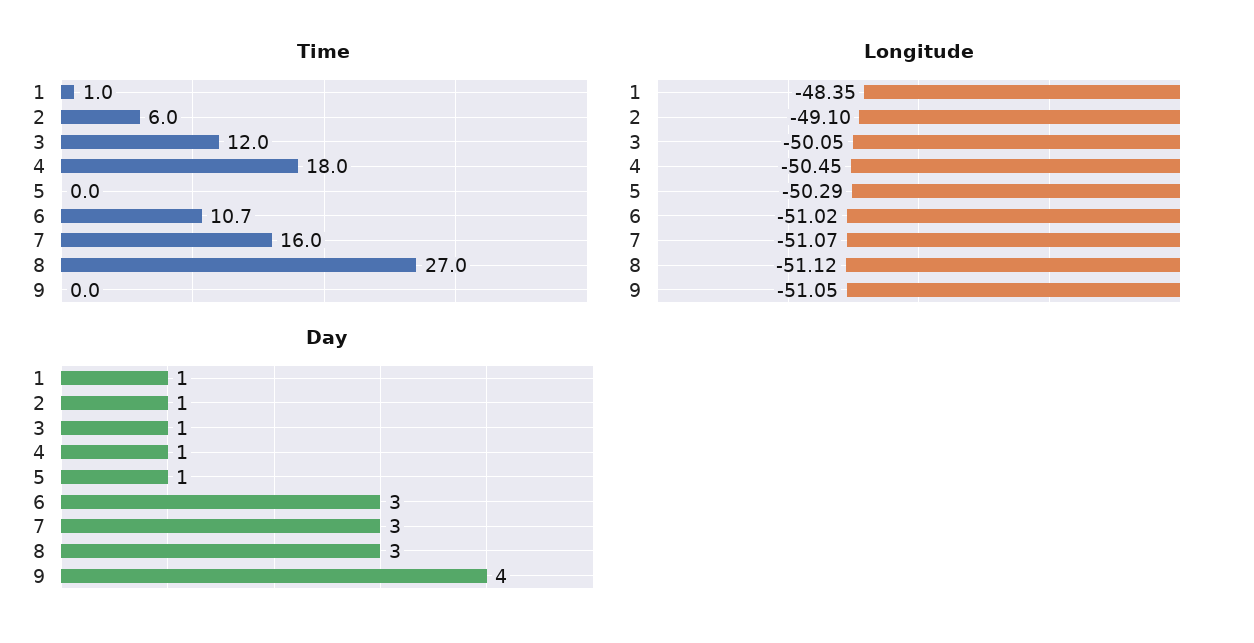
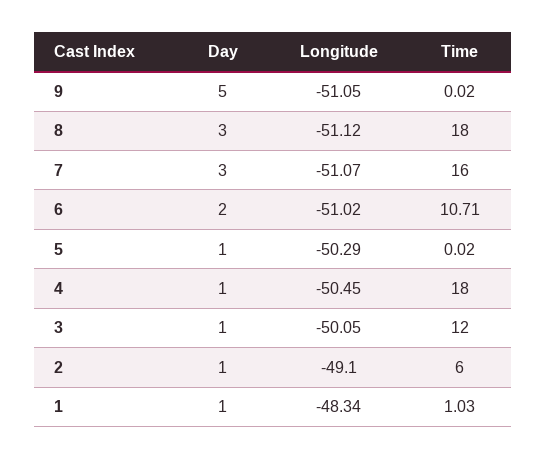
Time, 8: 27 -> 18
Longitude, 1: -48.35 -> -48.34
Day, 6: 3 -> 2
Day, 9: 4 -> 5

